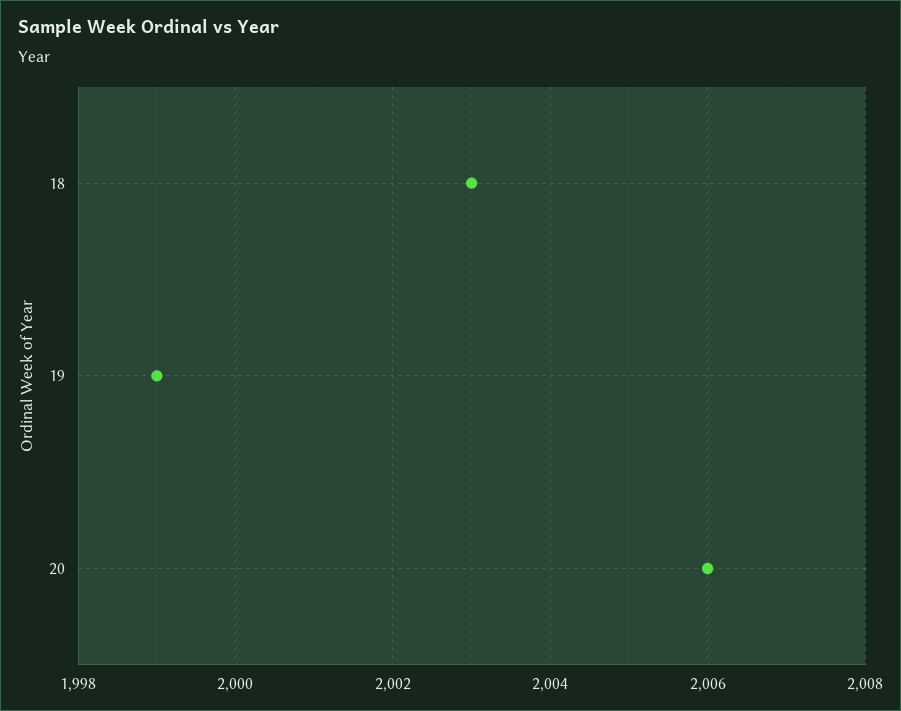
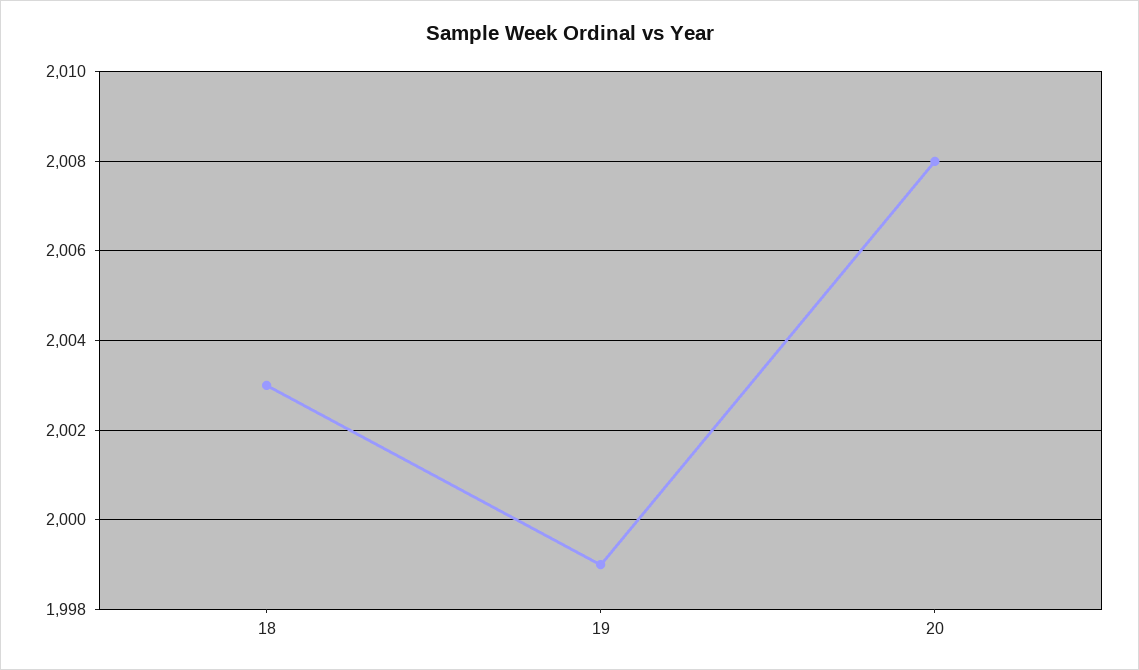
20: 2006 -> 2008

